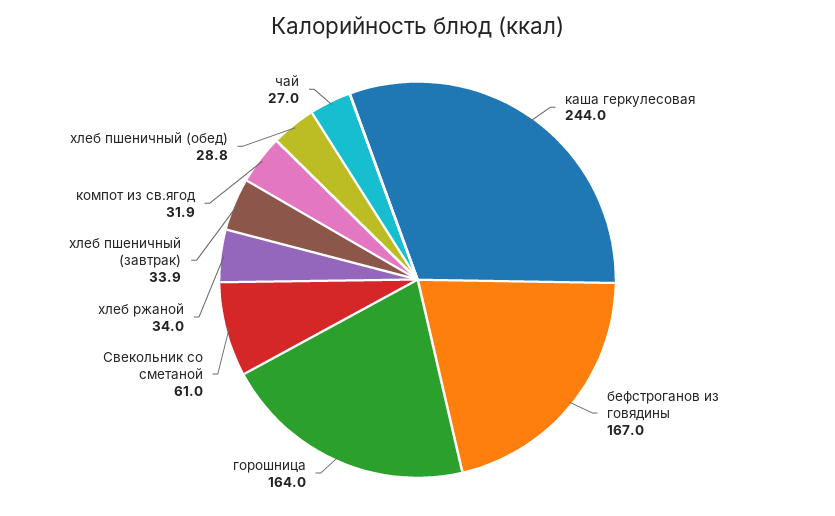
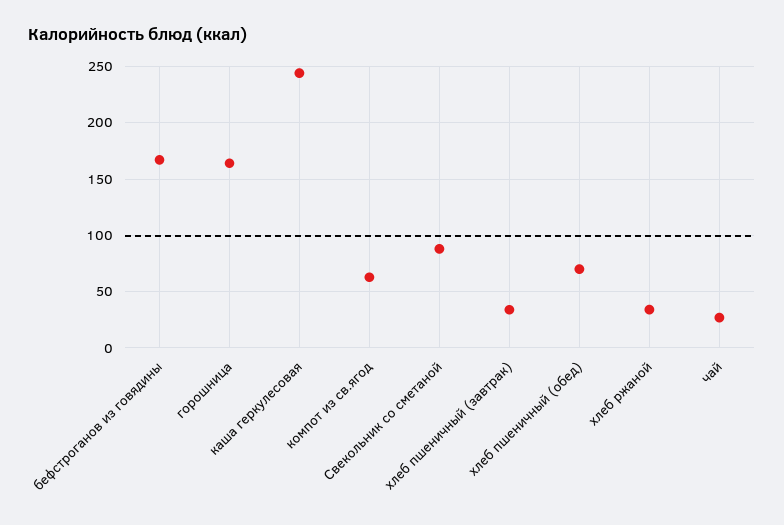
Свекольник со сметаной: 61 -> 90
компот из св.ягод: 31.9 -> 60
хлеб пшеничный (обед): 28.8 -> 70

